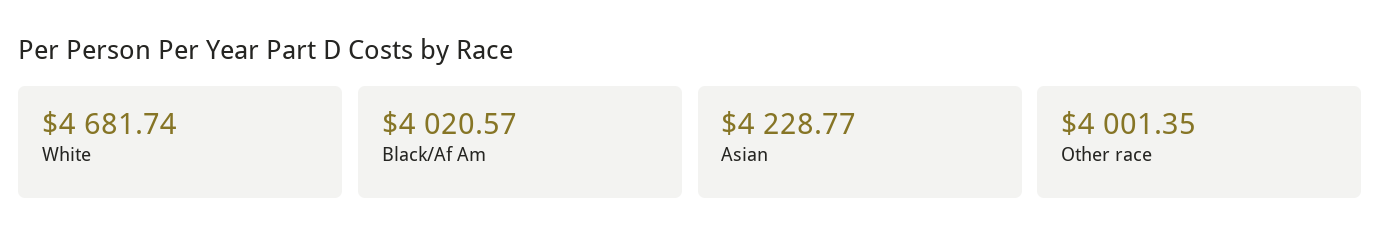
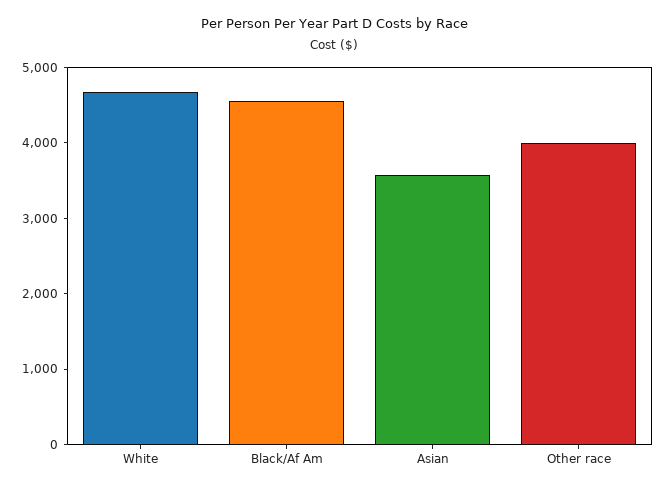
Black/Af Am: 4020.57 -> 4600
Asian: 4228.77 -> 3600

